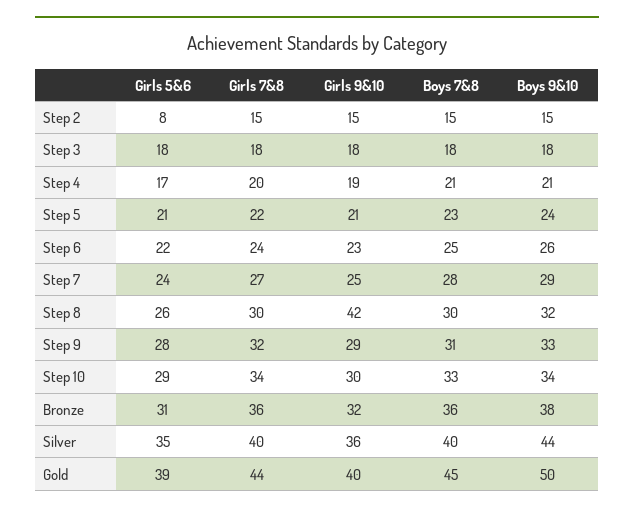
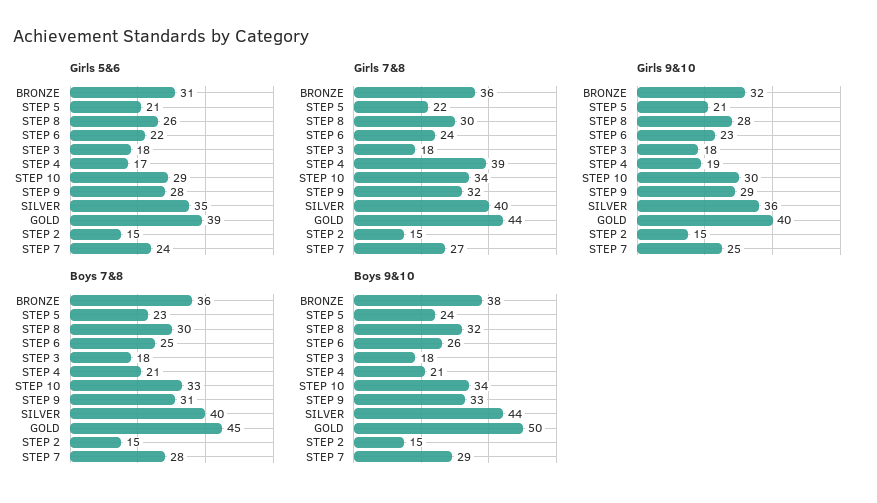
Girls 5&6, Step 2: 8 -> 15
Girls 7&8, Step 4: 20 -> 39
Girls 9&10, Step 8: 42 -> 28

